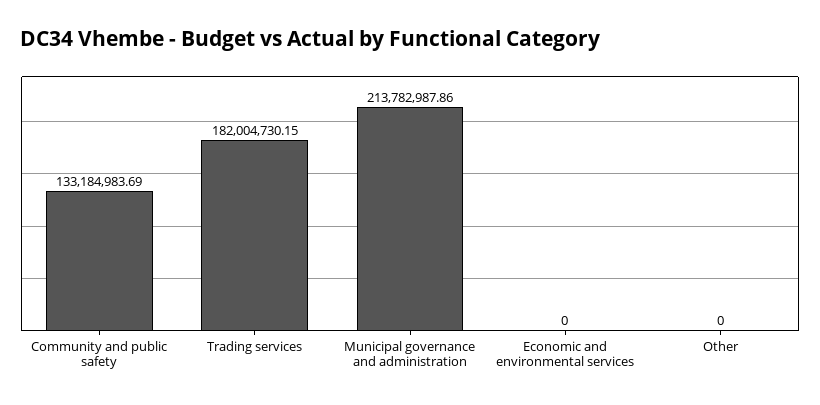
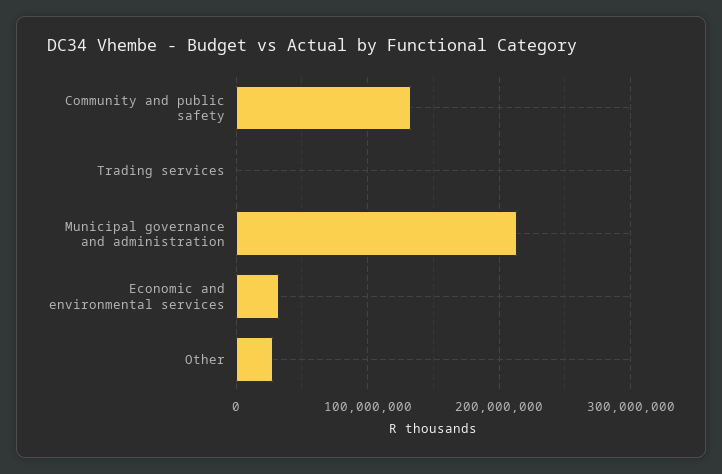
Trading services: 182004730.15 -> 0
Economic and environmental services: 0 -> 30000000
Other: 0 -> 30000000

